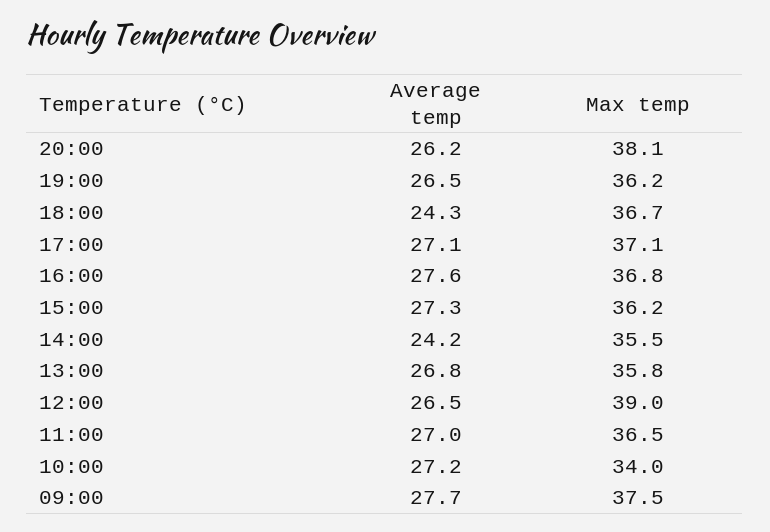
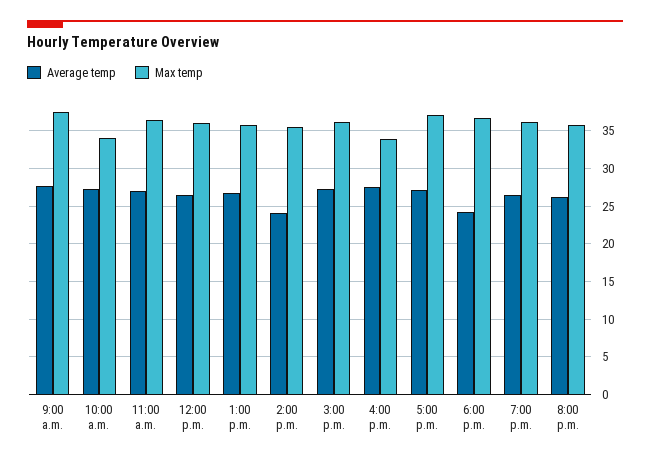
Max temp, 20:00: 38.1 -> 36
Max temp, 16:00: 36.8 -> 34
Max temp, 12:00: 39 -> 36

